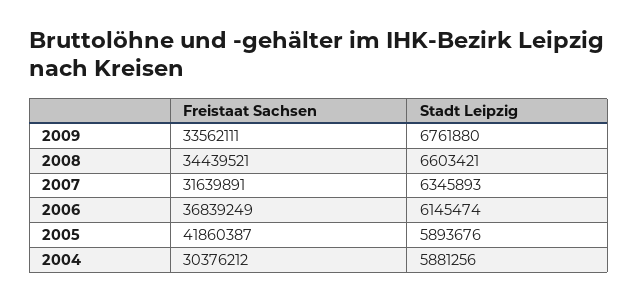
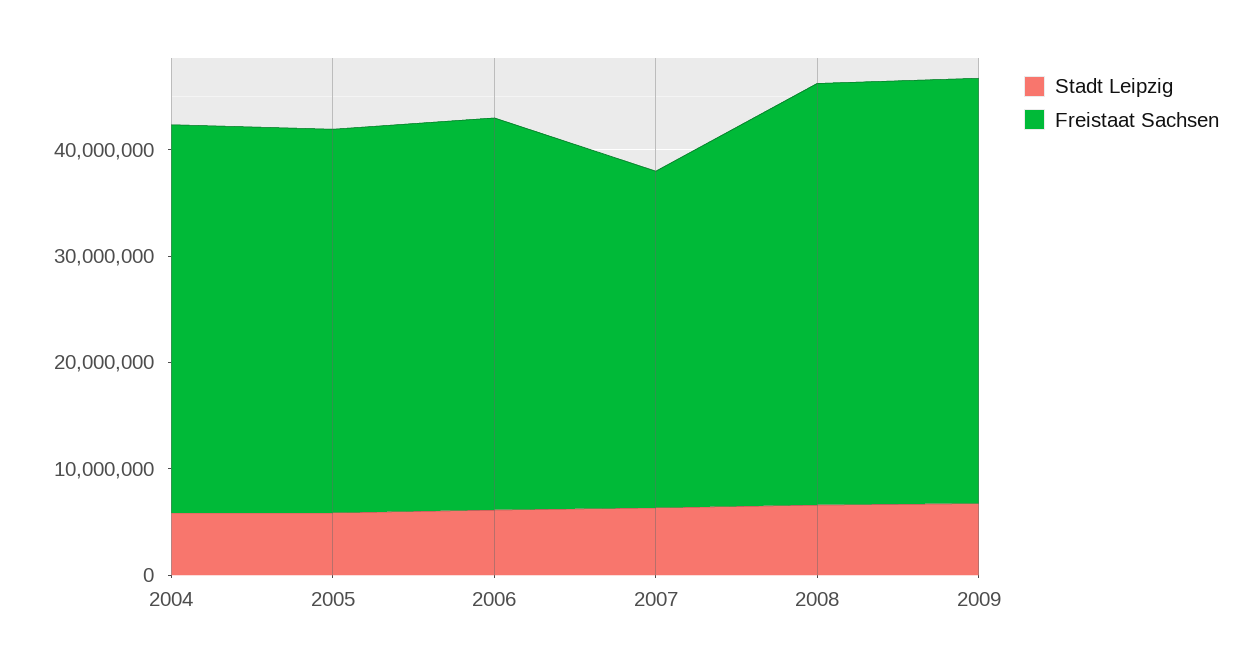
Freistaat Sachsen, 2009: 33562111 -> 40000000
Freistaat Sachsen, 2008: 34439521 -> 40000000
Freistaat Sachsen, 2005: 41860387 -> 36000000
Freistaat Sachsen, 2004: 30376212 -> 36000000

